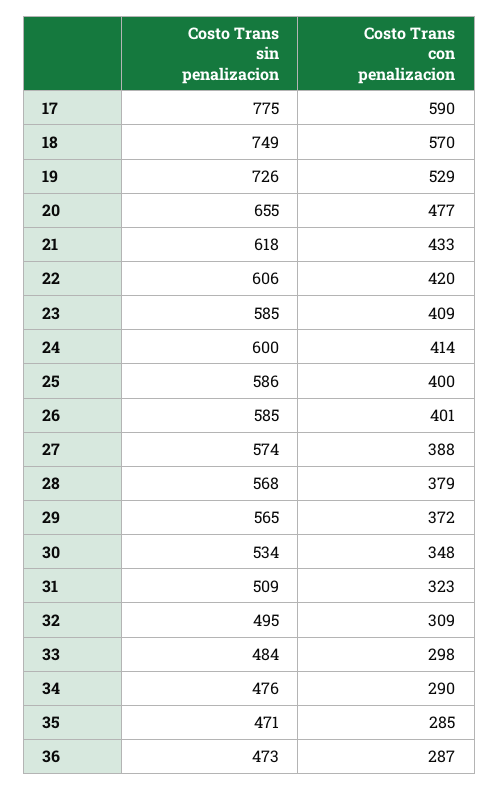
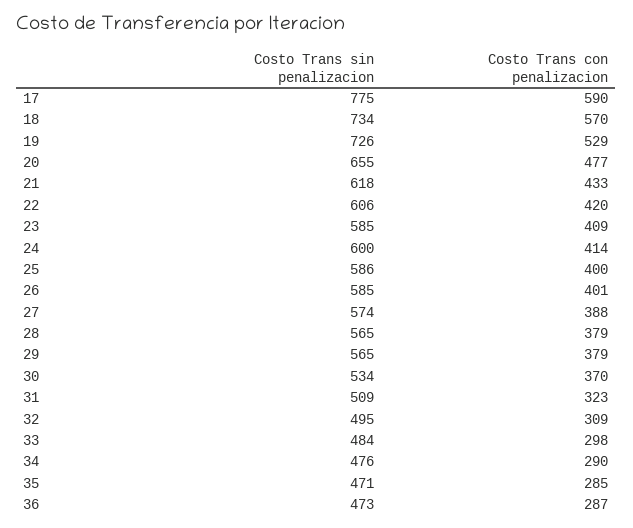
Costo Trans sin penalizacion, 18: 749 -> 734
Costo Trans sin penalizacion, 28: 568 -> 565
Costo Trans con penalizacion, 29: 372 -> 379
Costo Trans con penalizacion, 30: 348 -> 370

